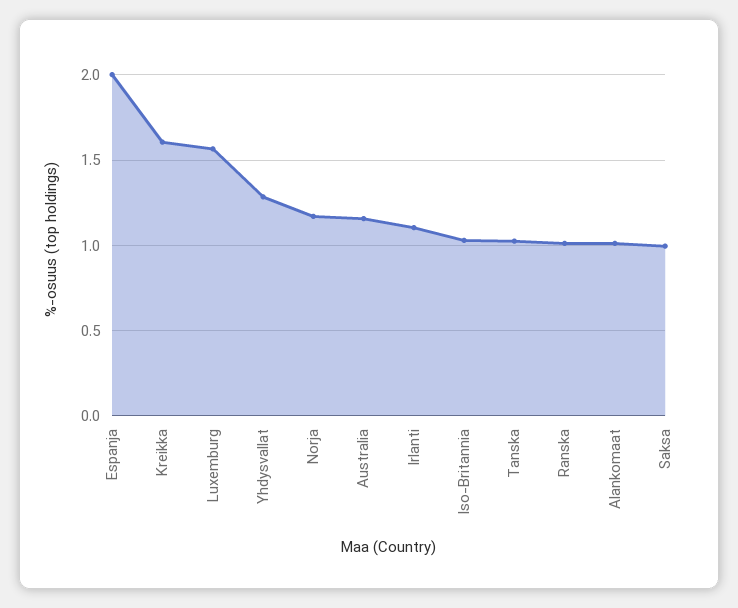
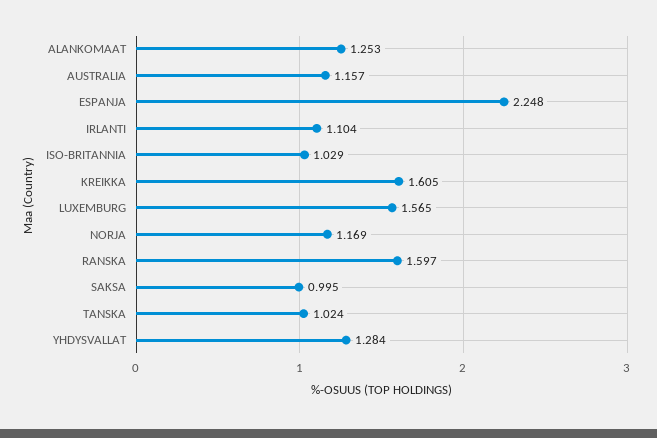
Espanja: 2 -> 2.248
Ranska: 1 -> 1.597
Alankomaat: 1 -> 1.253

